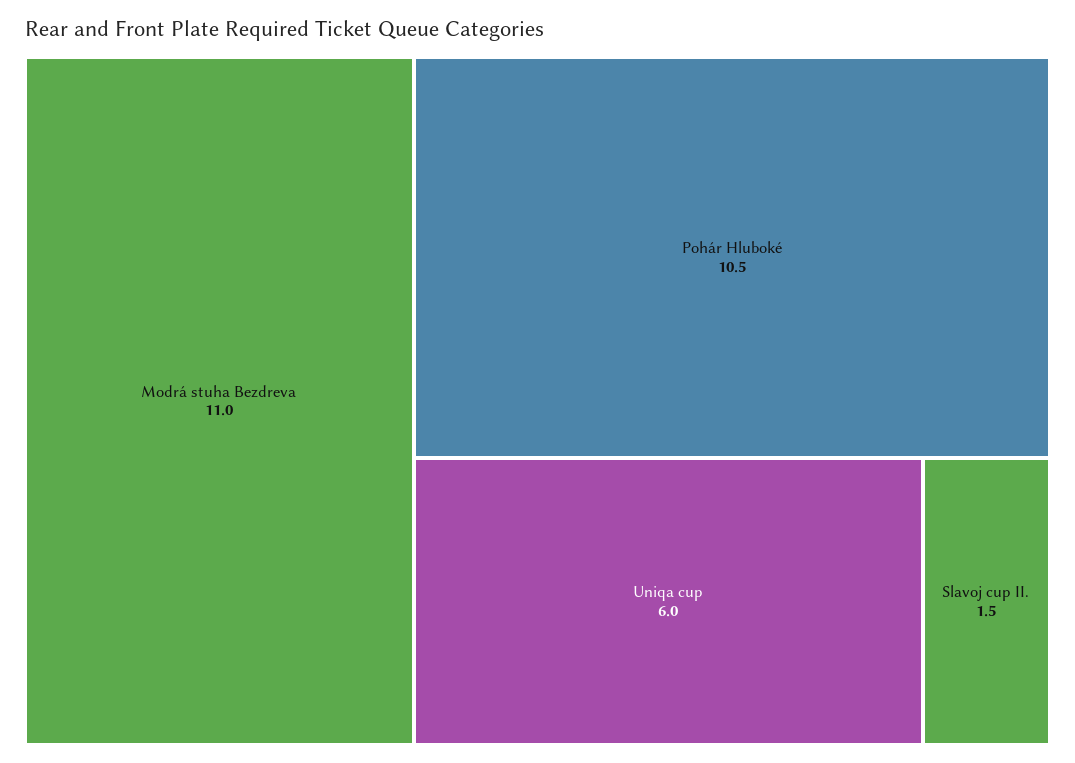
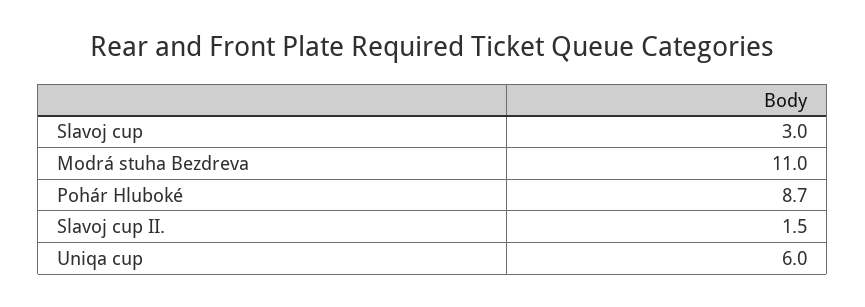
Pohár Hluboké: 10.5 -> 8.7
Slavoj cup: none -> 3

